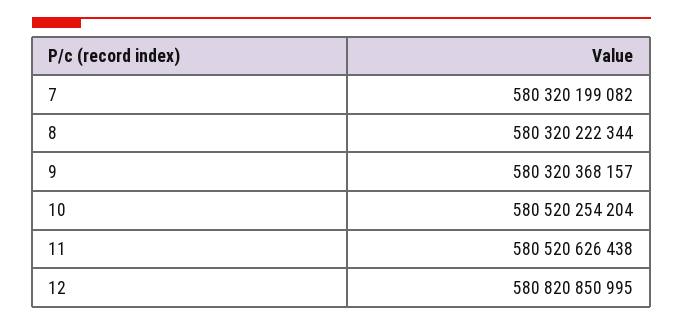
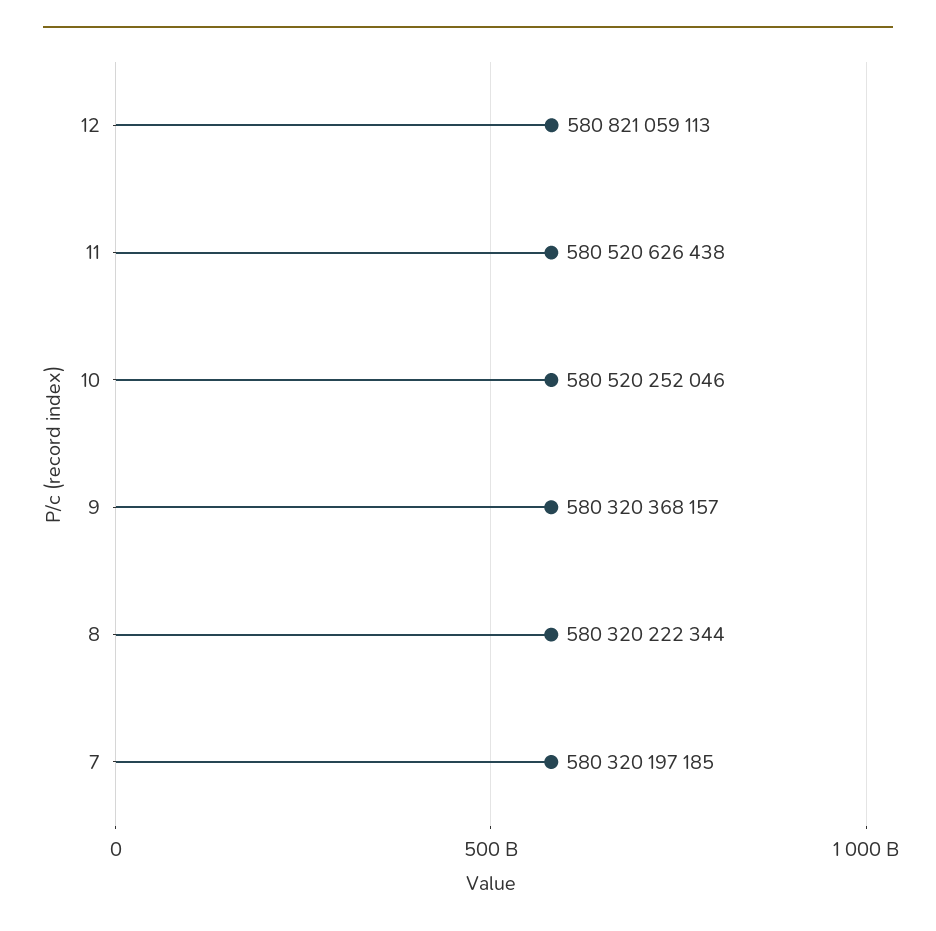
7: 580320199082 -> 580320197185
10: 580520254204 -> 580520252046
12: 580820850995 -> 580821059113

